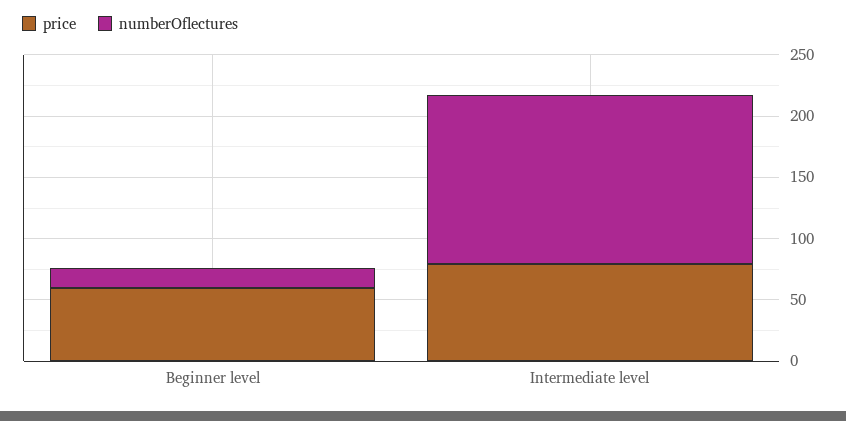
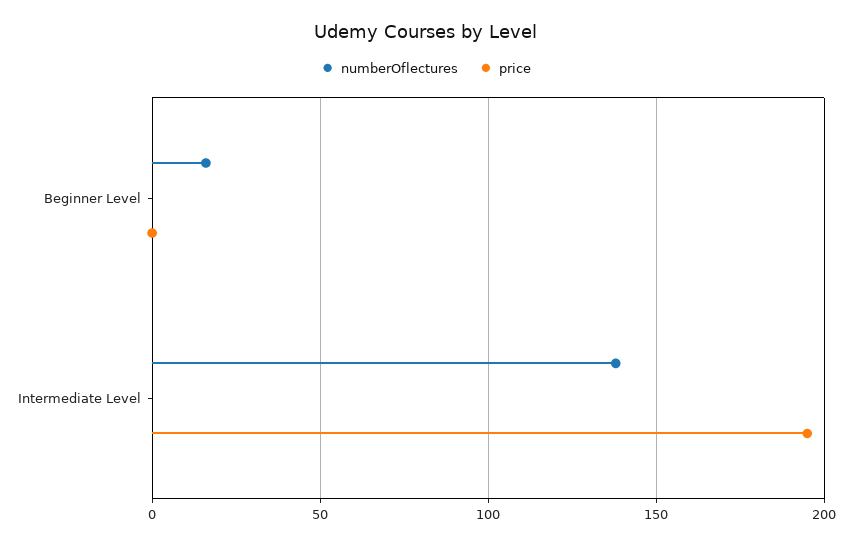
price, Beginner level: 60 -> 0
price, Intermediate level: 80 -> 195

